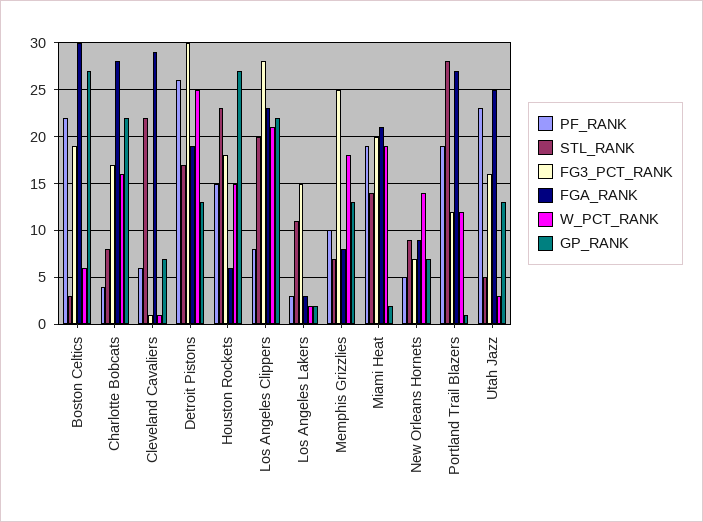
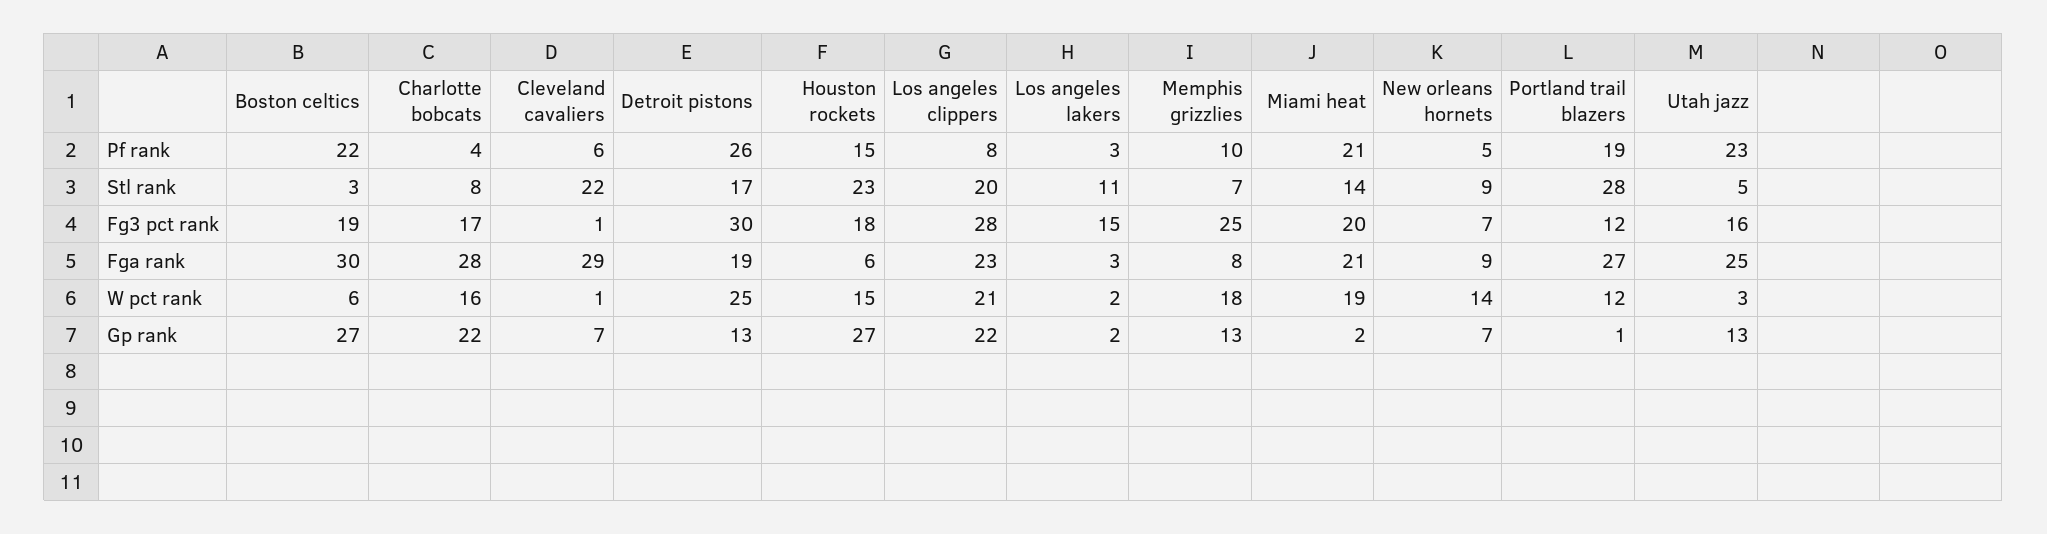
PF_RANK, Miami Heat: 19 -> 21

